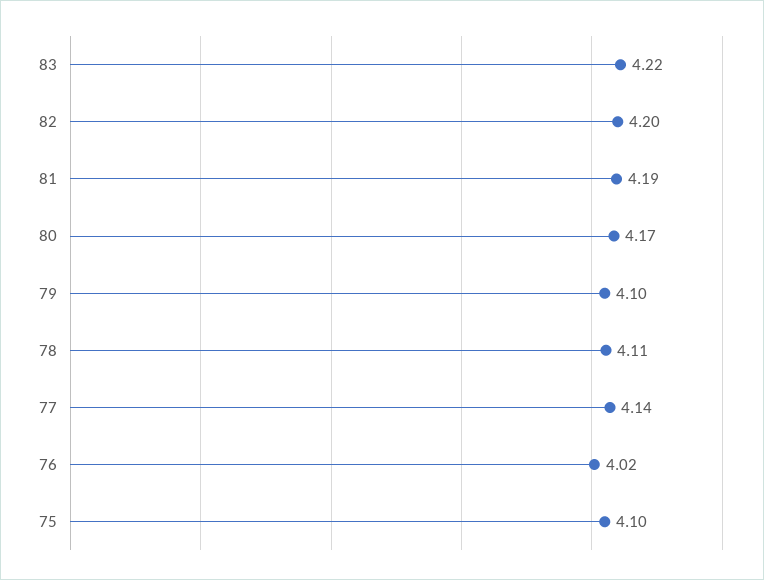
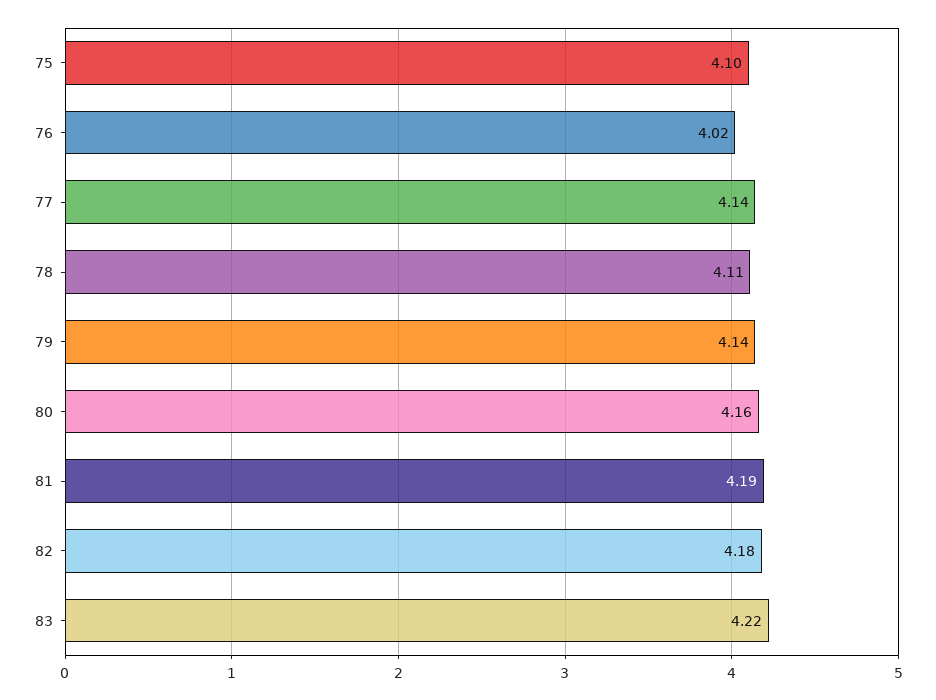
82: 4.2 -> 4.18
80: 4.17 -> 4.16
79: 4.1 -> 4.14

